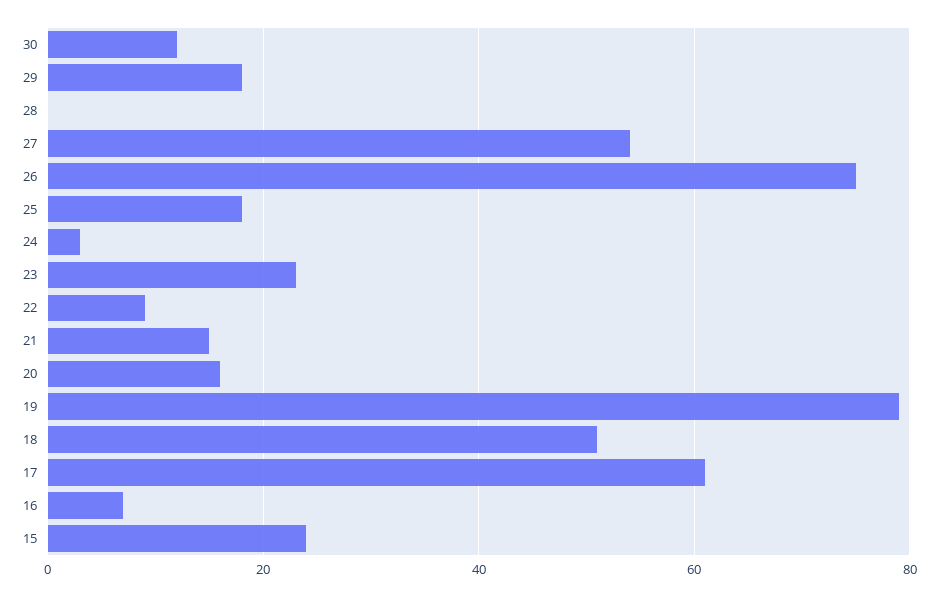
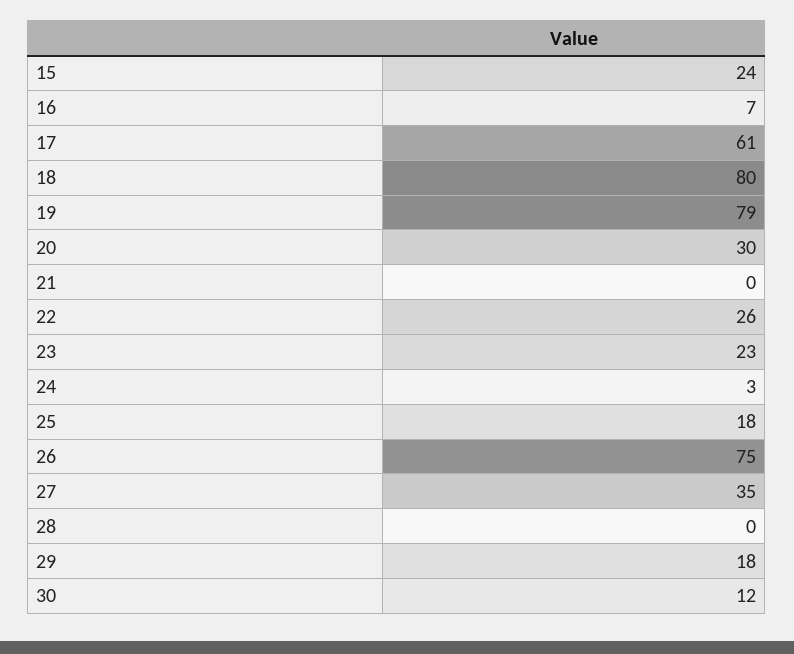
27: 55 -> 35
22: 10 -> 26
21: 15 -> 0
20: 15 -> 30
18: 50 -> 80

